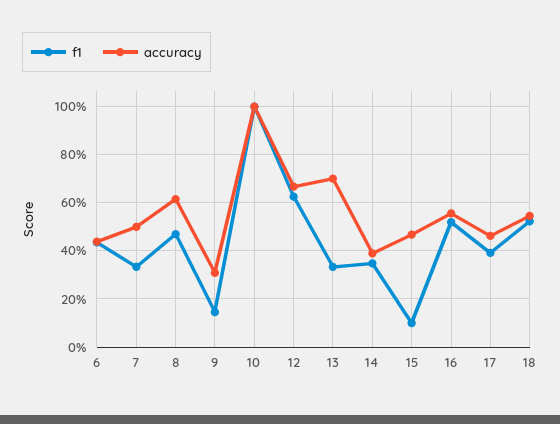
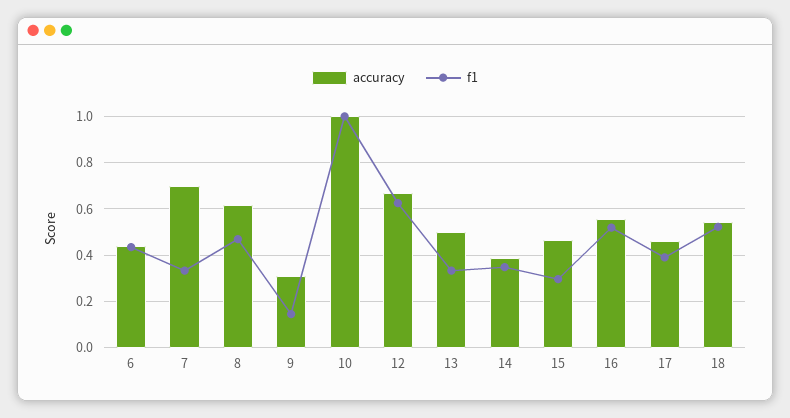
accuracy, 7: 0.5 -> 0.7
accuracy, 13: 0.7 -> 0.5
f1, 15: 0.1 -> 0.3

